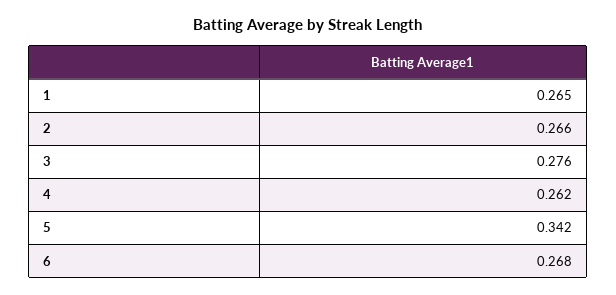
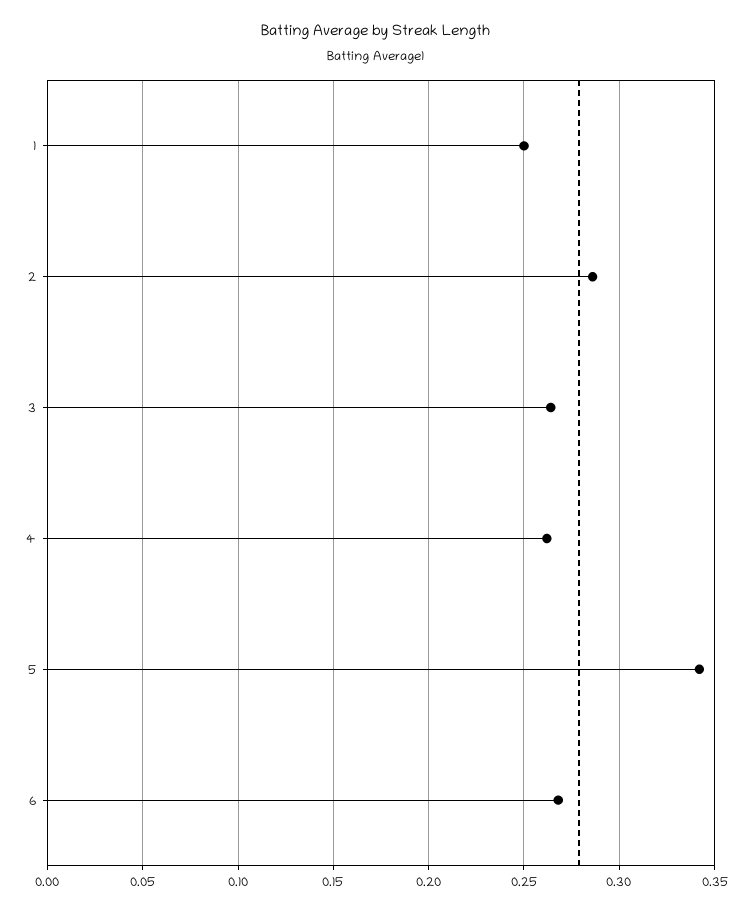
1: 0.265 -> 0.25
2: 0.266 -> 0.285
3: 0.276 -> 0.265

